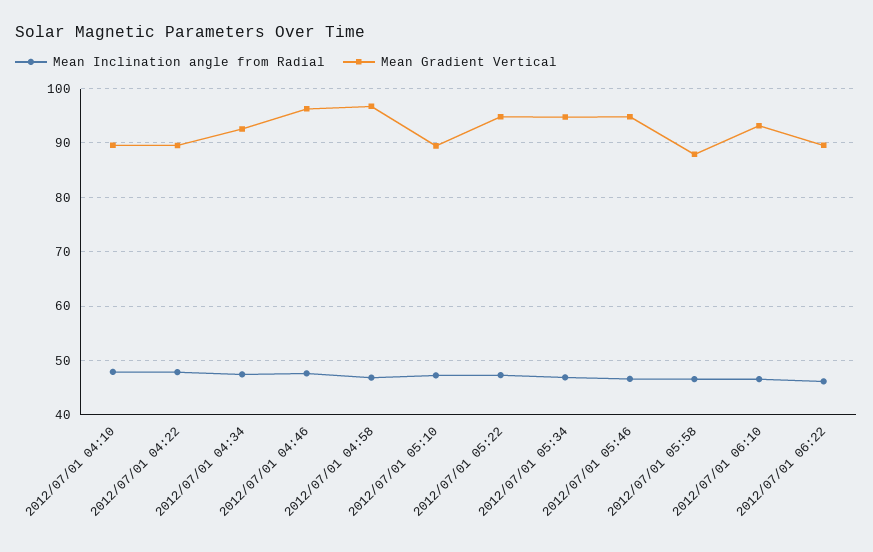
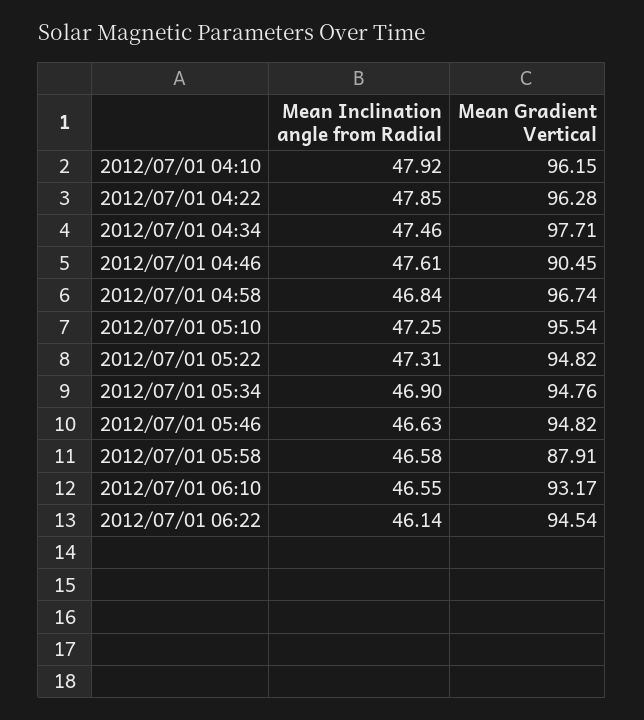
Mean Gradient Vertical, 2012/07/01 04:10: 90 -> 96.15
Mean Gradient Vertical, 2012/07/01 04:22: 90 -> 96.28
Mean Gradient Vertical, 2012/07/01 04:34: 92 -> 97.71
Mean Gradient Vertical, 2012/07/01 04:46: 96 -> 90.45
Mean Gradient Vertical, 2012/07/01 05:10: 90 -> 95.54
Mean Gradient Vertical, 2012/07/01 06:22: 90 -> 94.54

